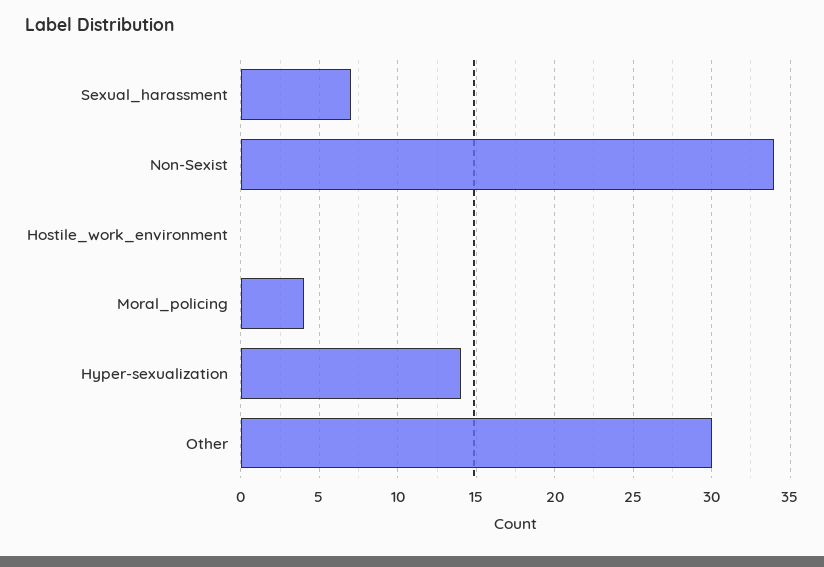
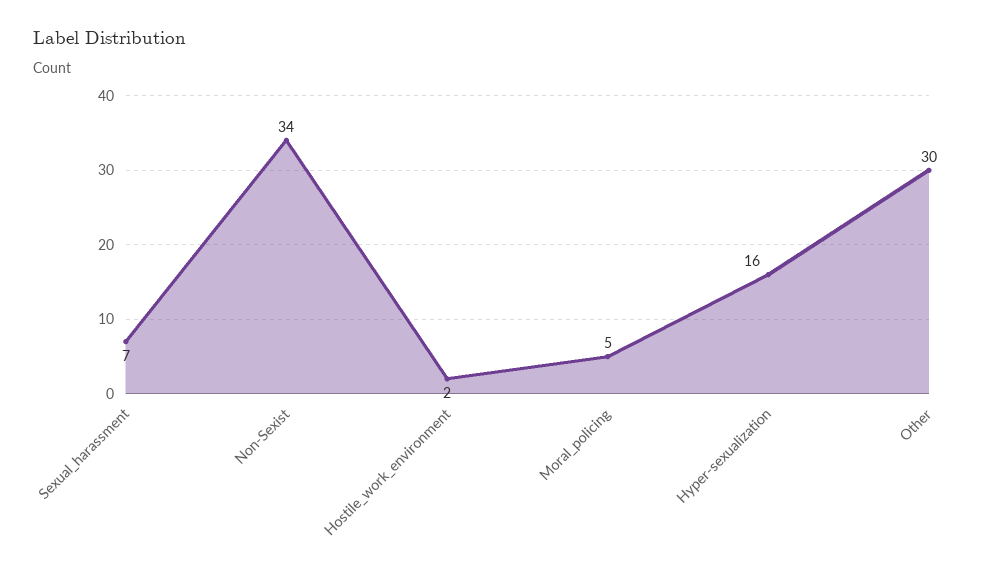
Hostile_work_environment: 0 -> 2
Moral_policing: 4 -> 5
Hyper-sexualization: 14 -> 16

